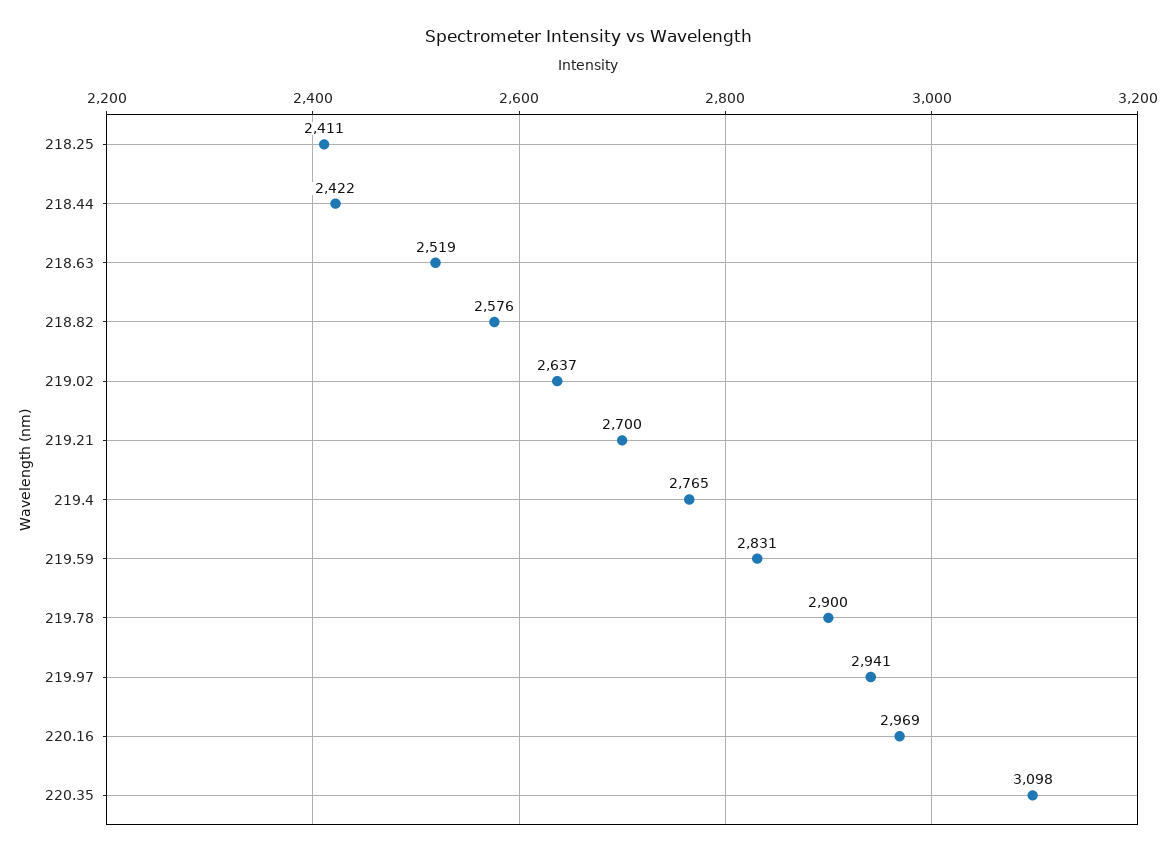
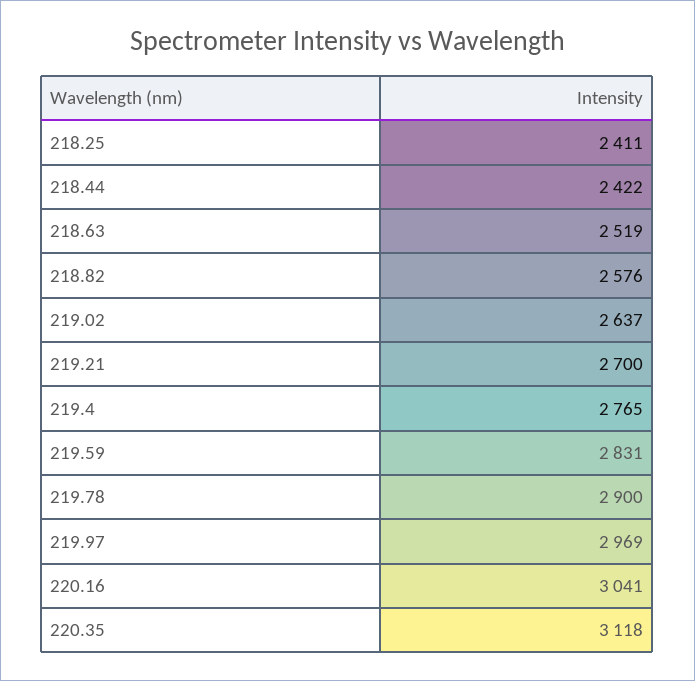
219.97: 2941 -> 2969
220.16: 2969 -> 3041
220.35: 3098 -> 3118

